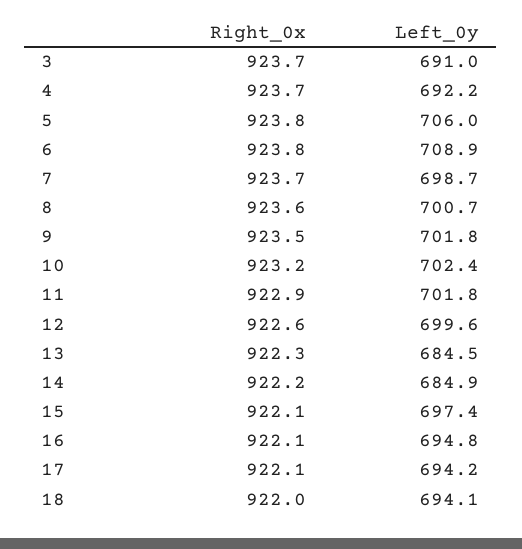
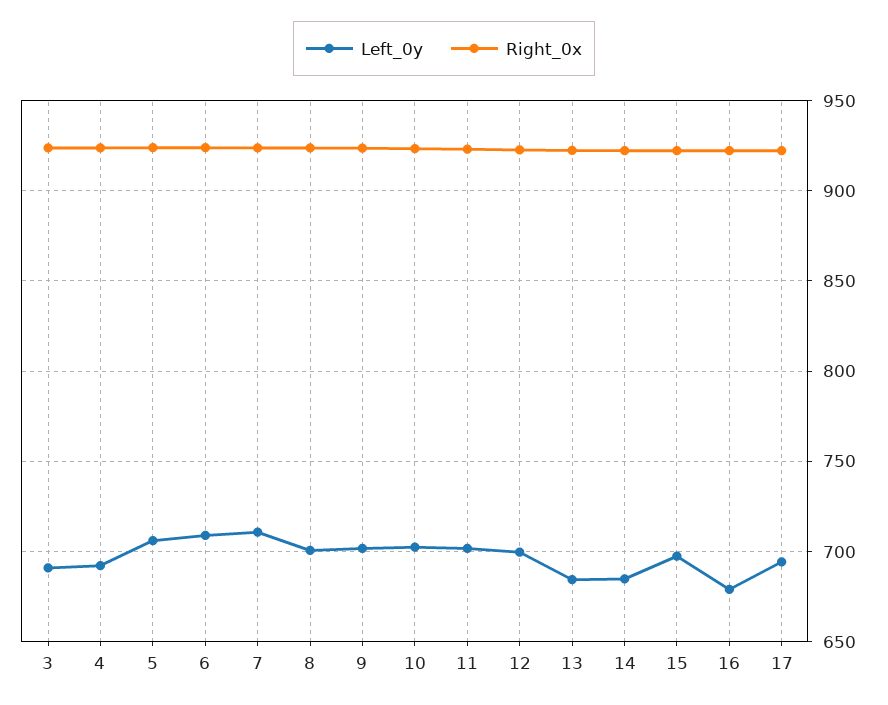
Left_0y, 7: 698.7 -> 710
Left_0y, 16: 694.8 -> 680
Right_0x, 18: 922 -> none
Left_0y, 18: 694.1 -> none

